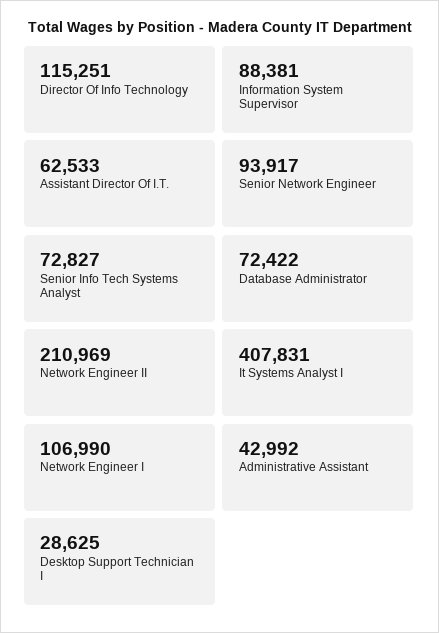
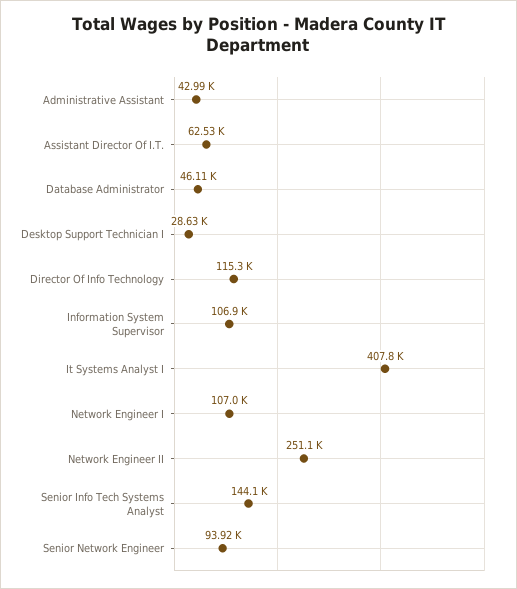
Information System Supervisor: 88381 -> 106900
Senior Info Tech Systems Analyst: 72827 -> 144100
Database Administrator: 72422 -> 46110
Network Engineer II: 210969 -> 251100

